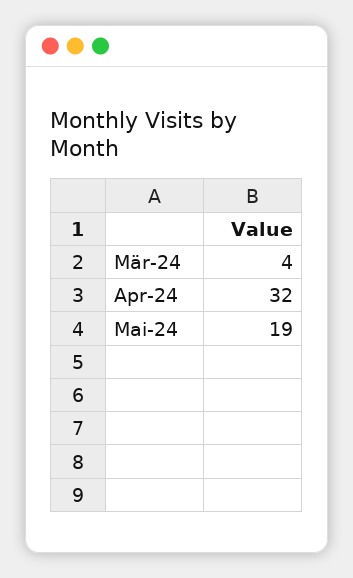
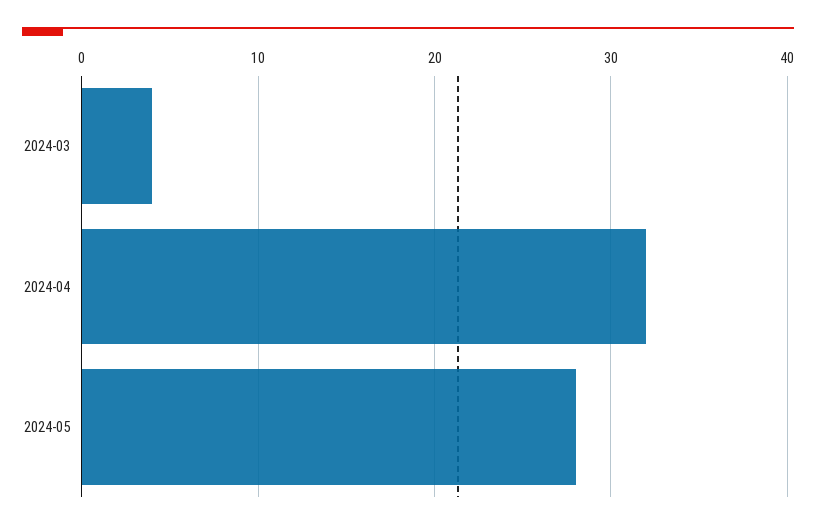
Mai-24: 19 -> 28

